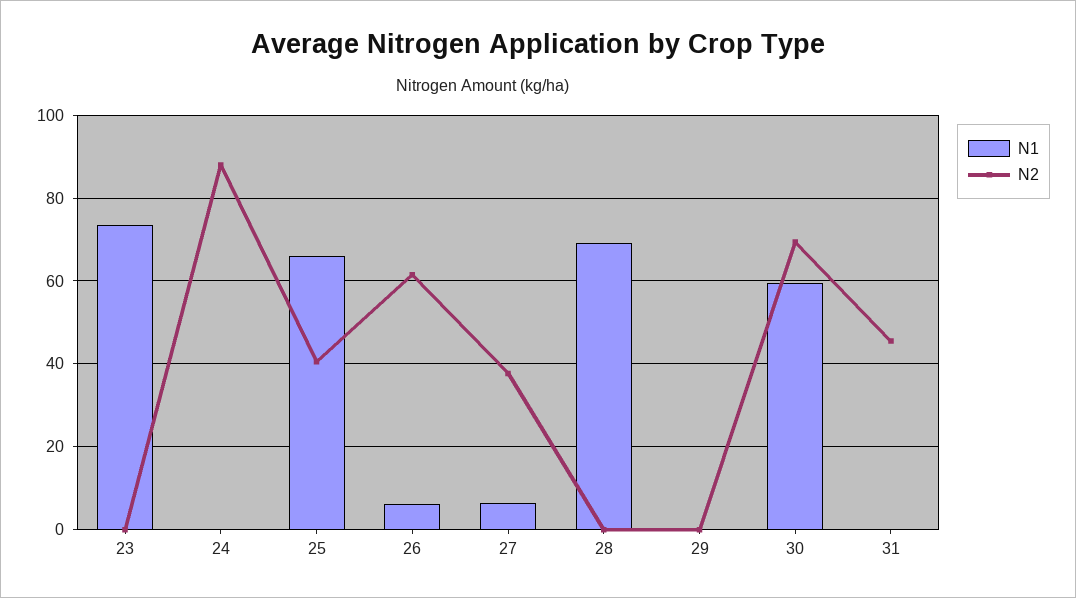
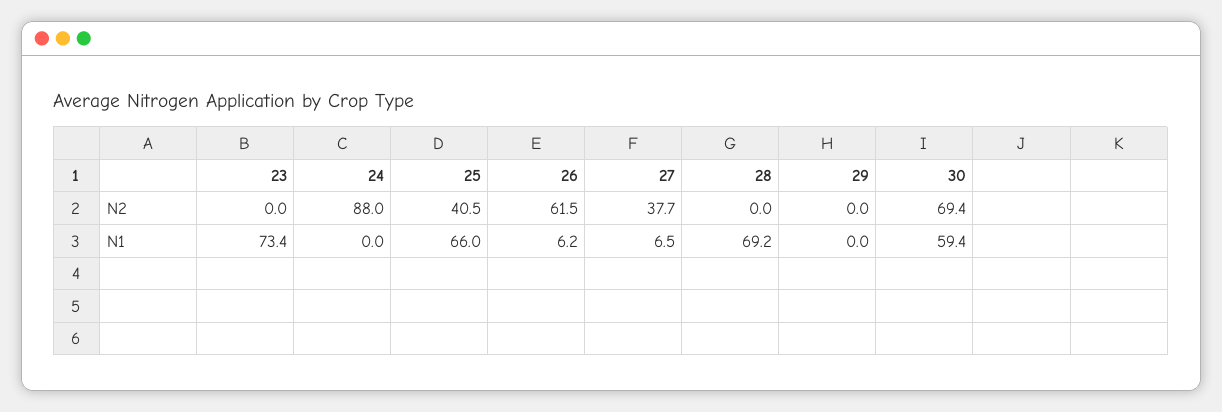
N1, 31: 0 -> none
N2, 31: 46 -> none

